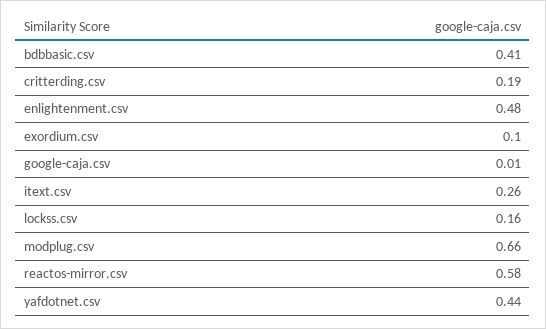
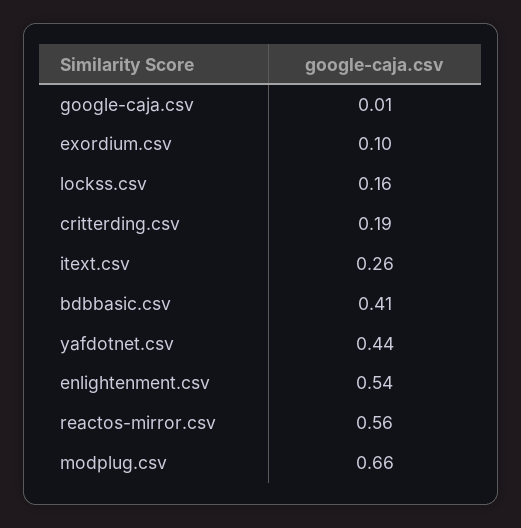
enlightenment.csv: 0.48 -> 0.54
reactos-mirror.csv: 0.58 -> 0.56

